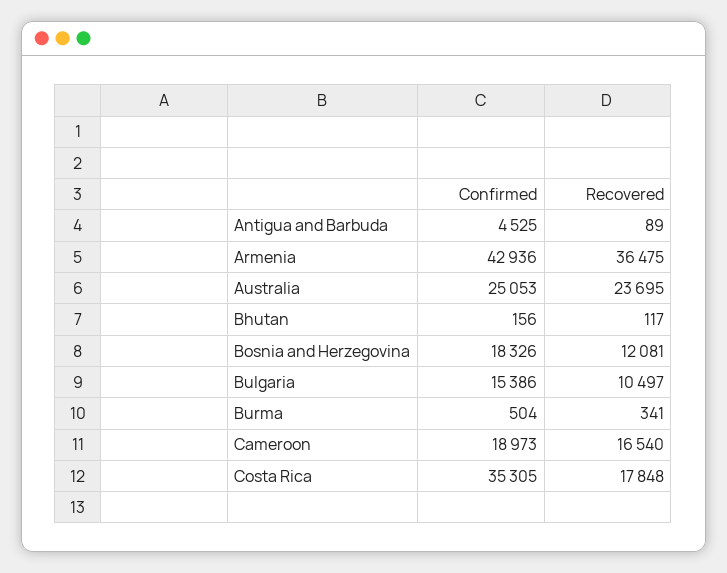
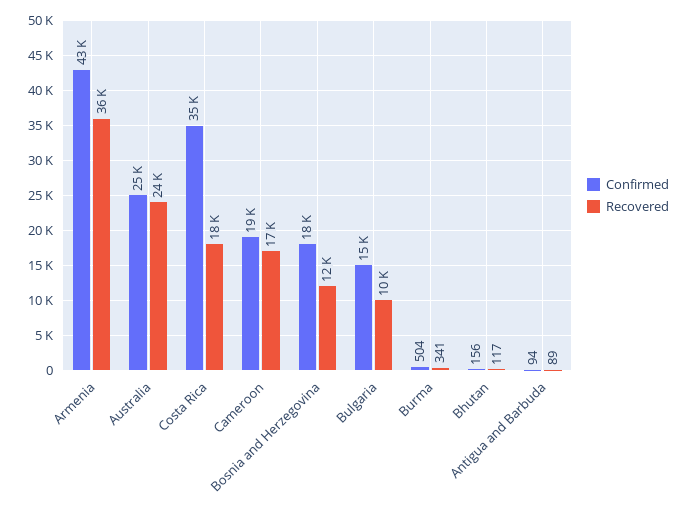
Confirmed, Antigua and Barbuda: 4525 -> 94

